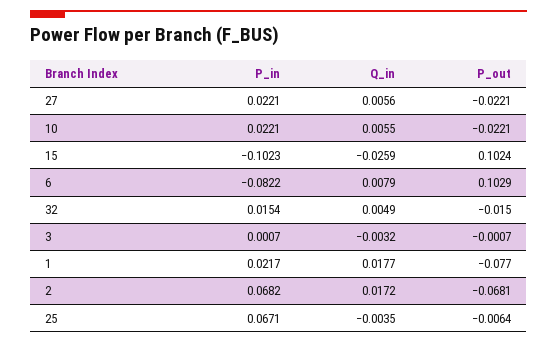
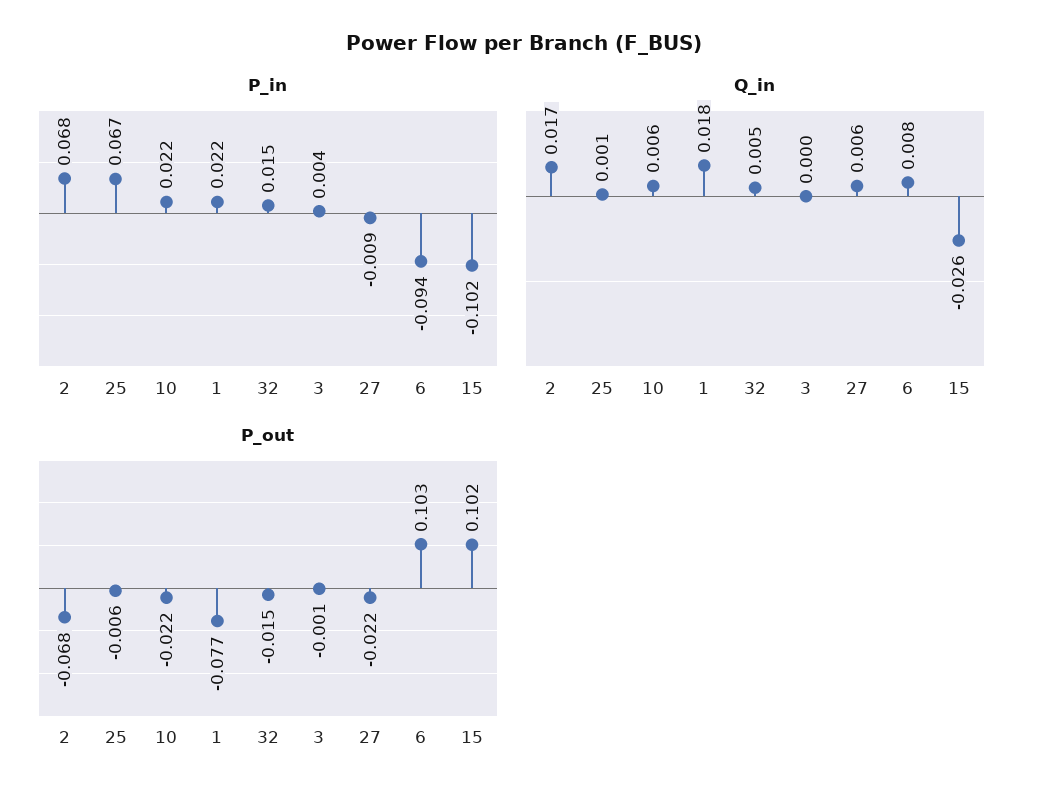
P_in, 27: 0.0221 -> -0.009
P_in, 6: -0.0822 -> -0.094
P_in, 3: 0.0007 -> 0.004
Q_in, 3: -0.0032 -> 0
Q_in, 25: -0.0035 -> 0.001

